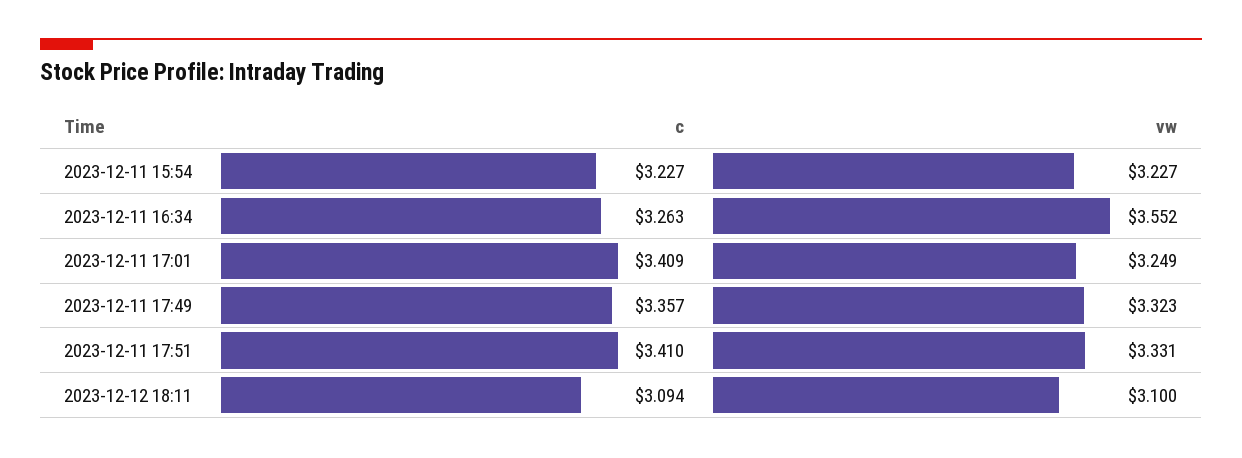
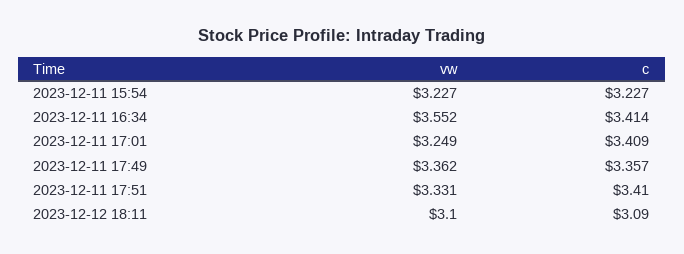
c, 2023-12-11 16:34: 3.263 -> 3.414
vw, 2023-12-11 17:49: 3.323 -> 3.362
c, 2023-12-12 18:11: 3.094 -> 3.09

